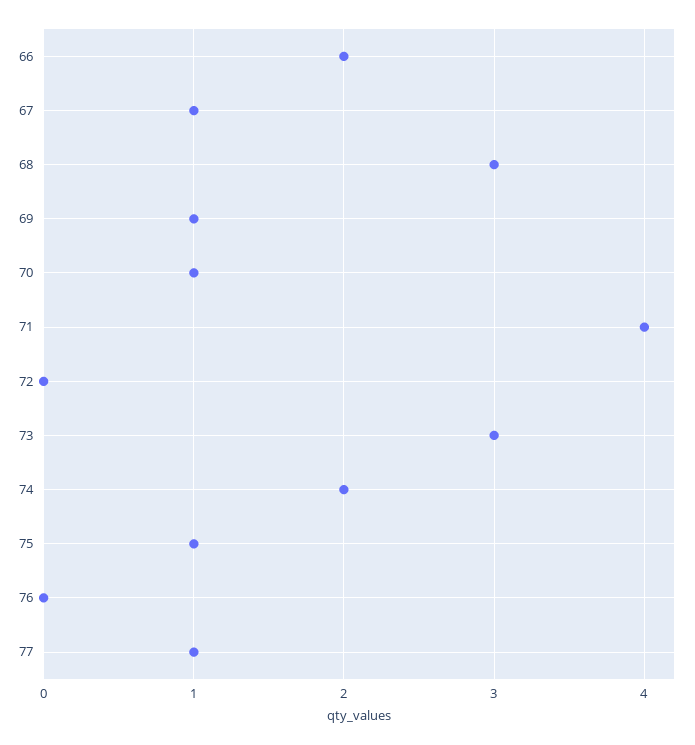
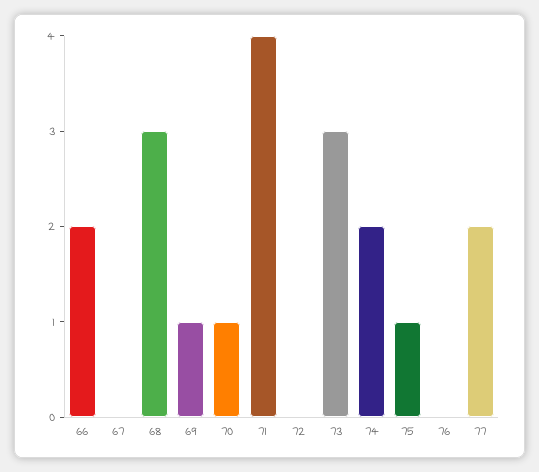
67: 1 -> 0
77: 1 -> 2

